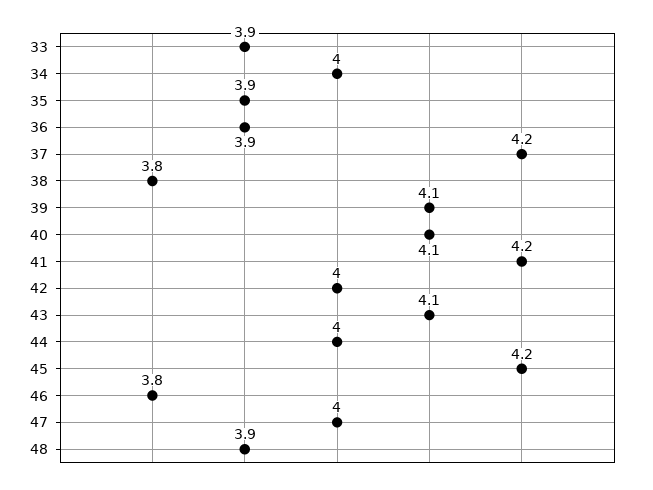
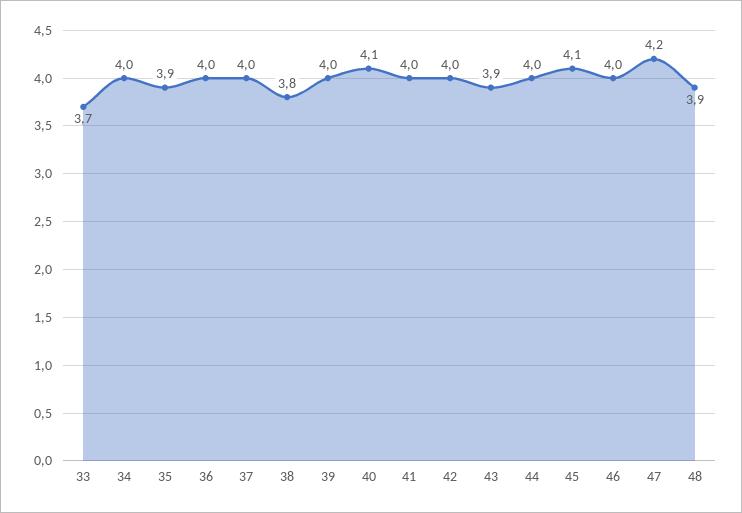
33: 3.9 -> 3.7
36: 3.9 -> 4
37: 4.2 -> 4
39: 4.1 -> 4
41: 4.2 -> 4
43: 4.1 -> 3.9
45: 4.2 -> 4.1
46: 3.8 -> 4
47: 4 -> 4.2

